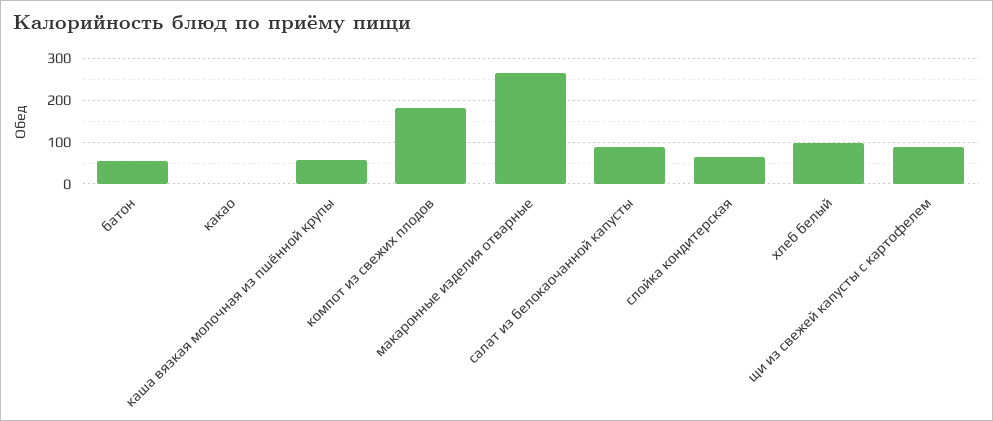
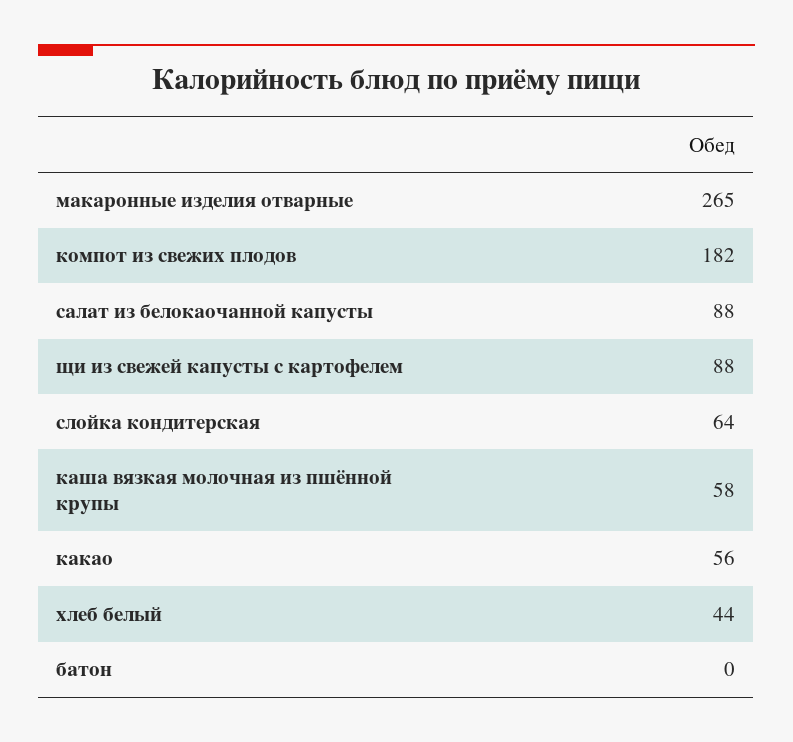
батон: 60 -> 0
какао: 0 -> 56
хлеб белый: 100 -> 44

